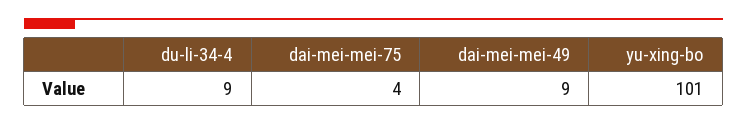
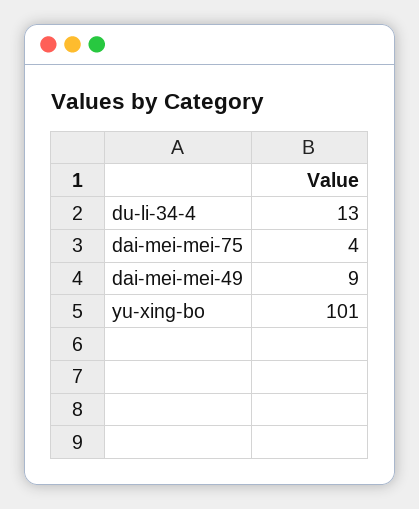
du-li-34-4: 9 -> 13

